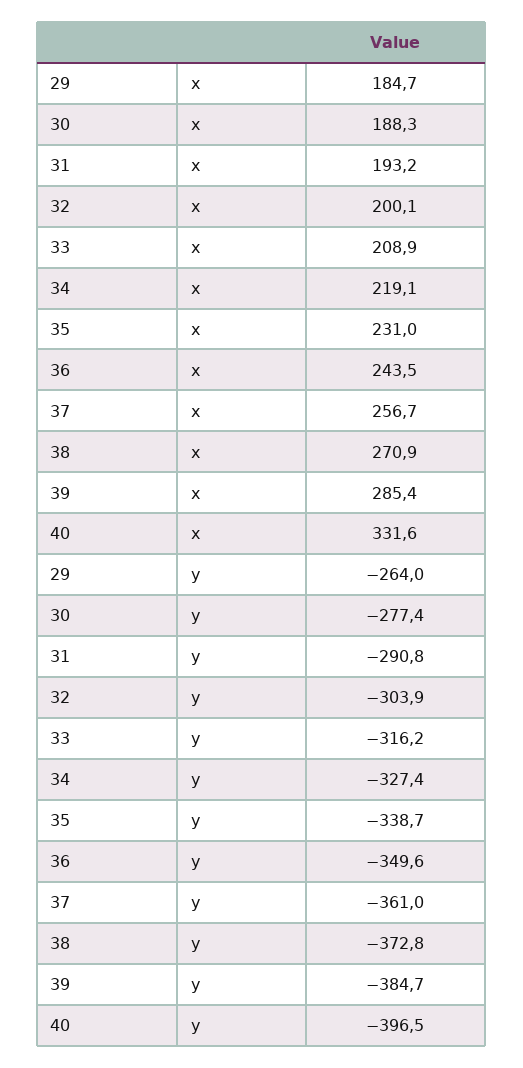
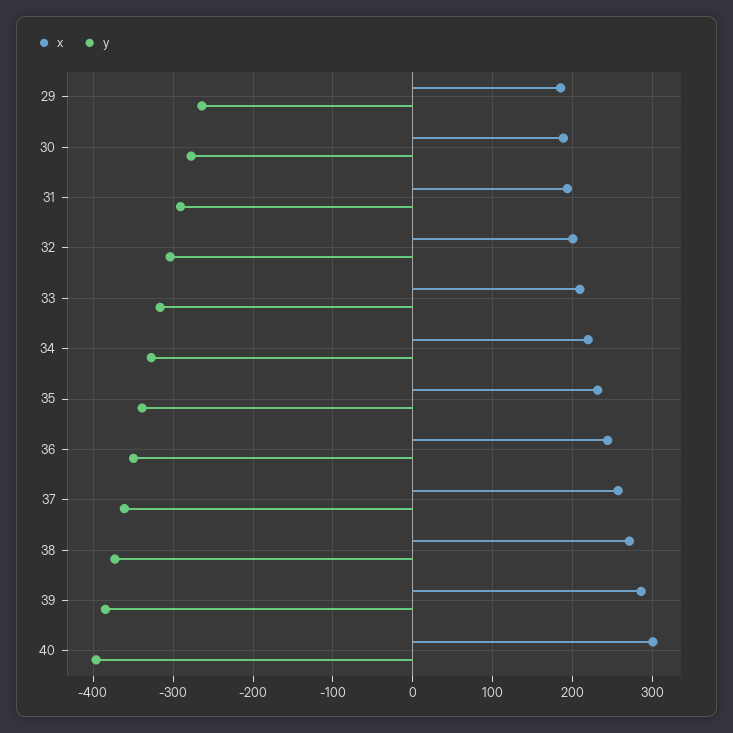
x, 40: 331.6 -> 300

